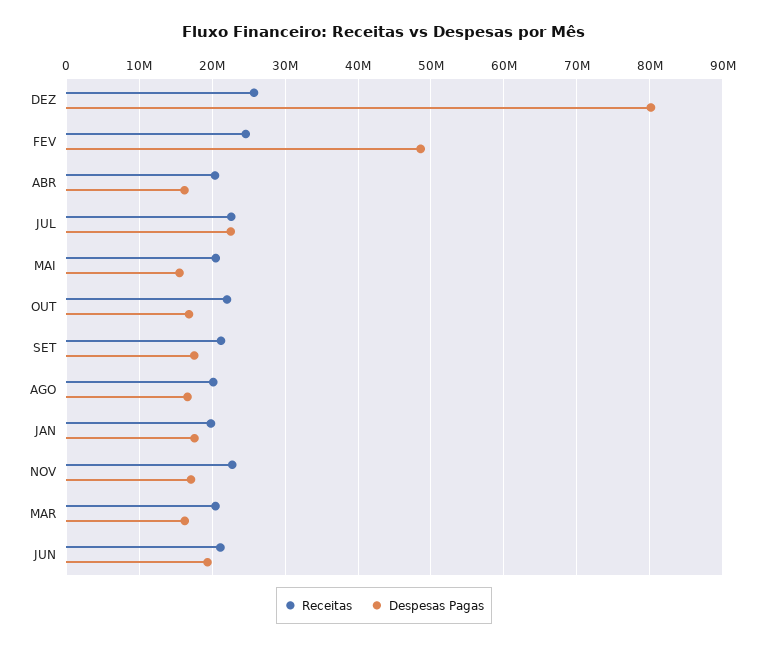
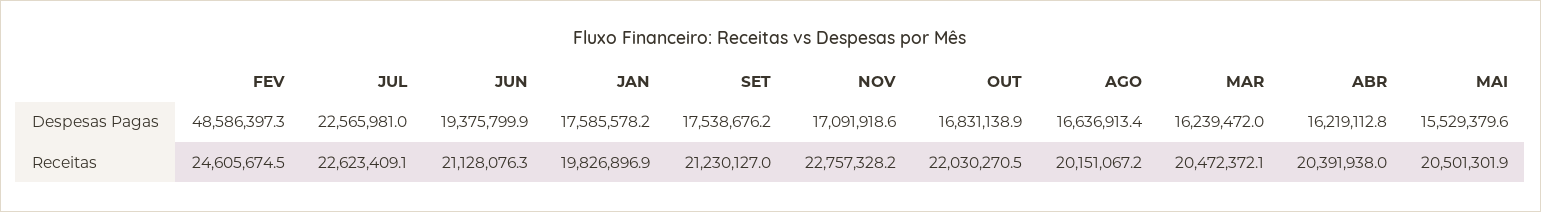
Receitas, DEZ: 26000000 -> none
Despesas Pagas, DEZ: 80000000 -> none

